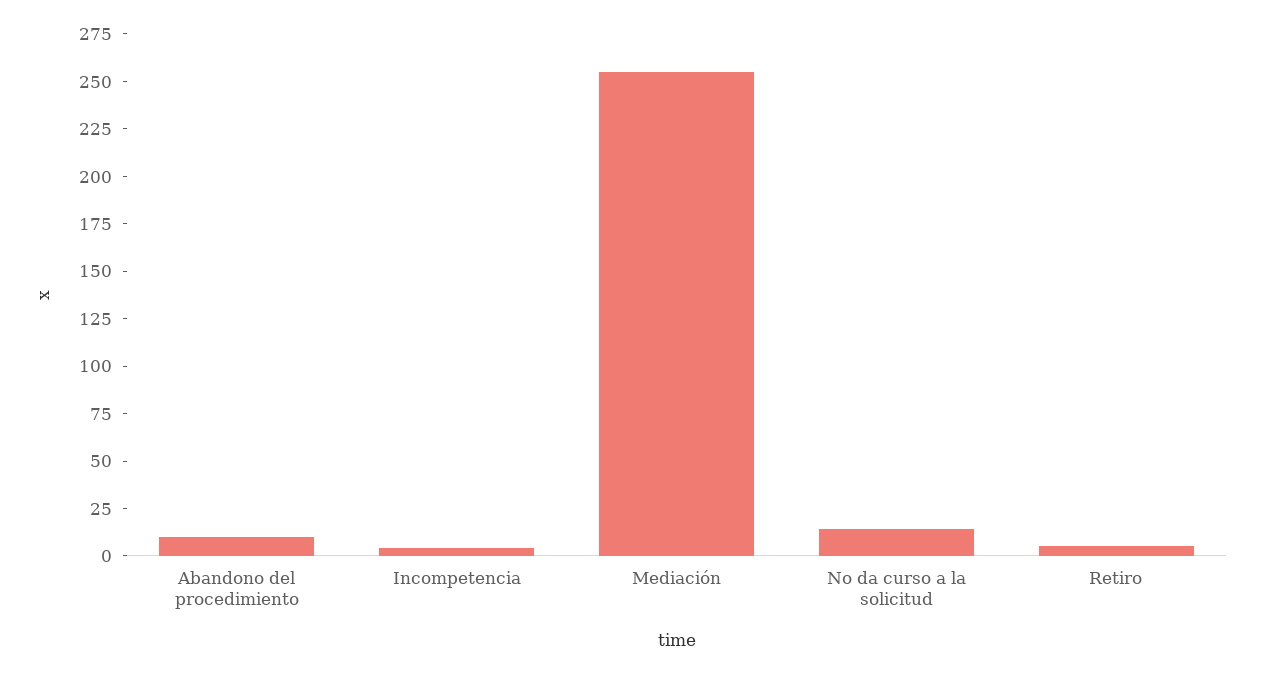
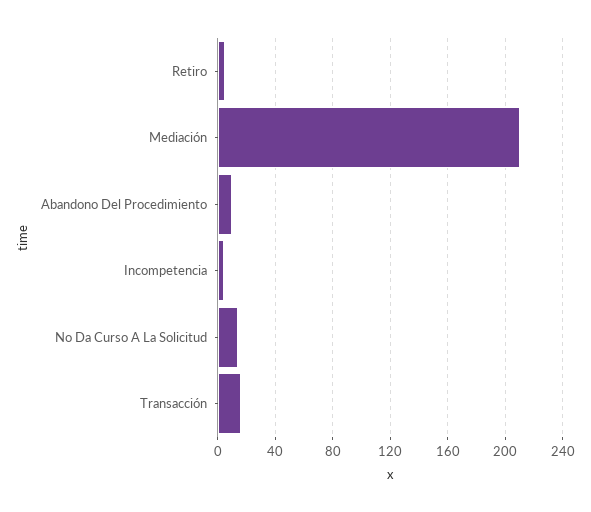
Mediación: 255 -> 210
Transacción: none -> 15

